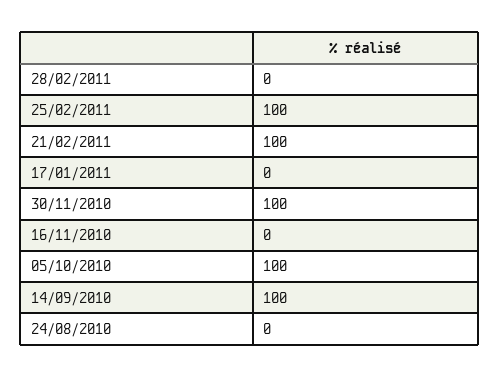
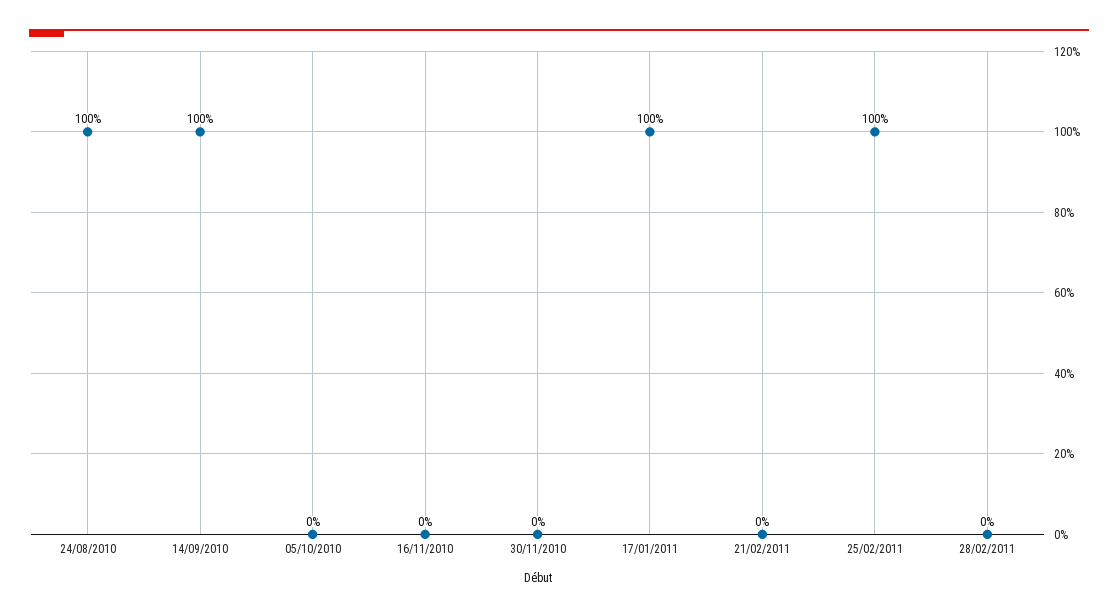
21/02/2011: 100 -> 0
17/01/2011: 0 -> 100
30/11/2010: 100 -> 0
05/10/2010: 100 -> 0
24/08/2010: 0 -> 100

